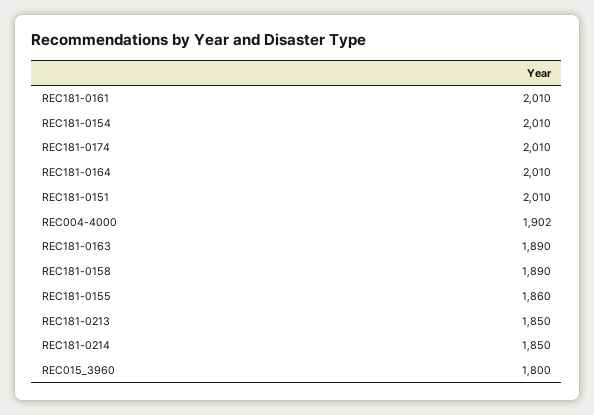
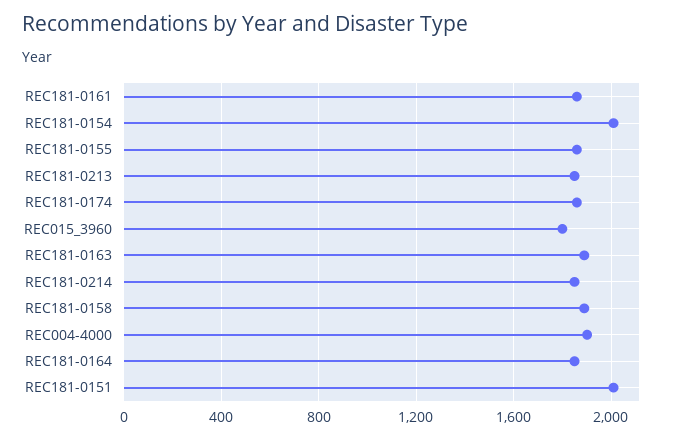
REC181-0161: 2010 -> 1850
REC181-0174: 2010 -> 1850
REC181-0164: 2010 -> 1850

